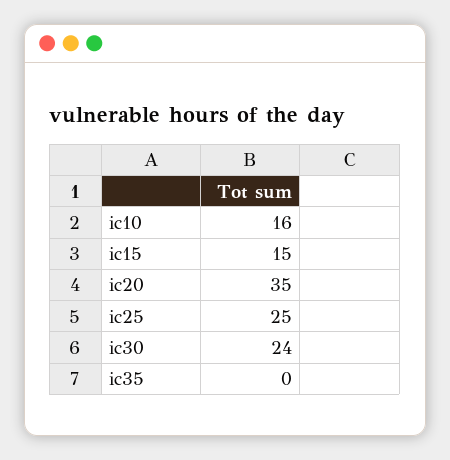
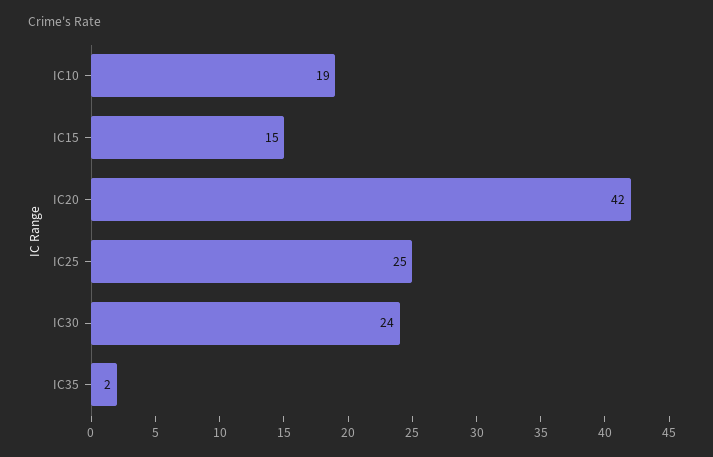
ic10: 16 -> 19
ic20: 35 -> 42
ic35: 0 -> 2

